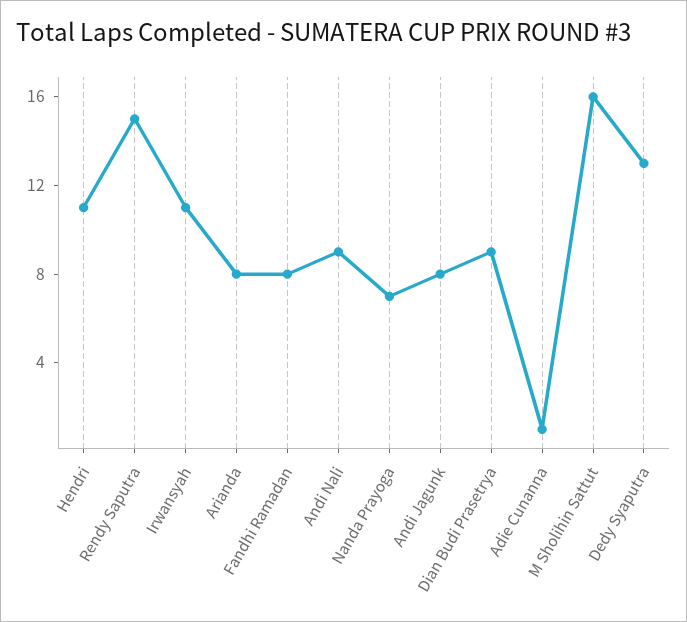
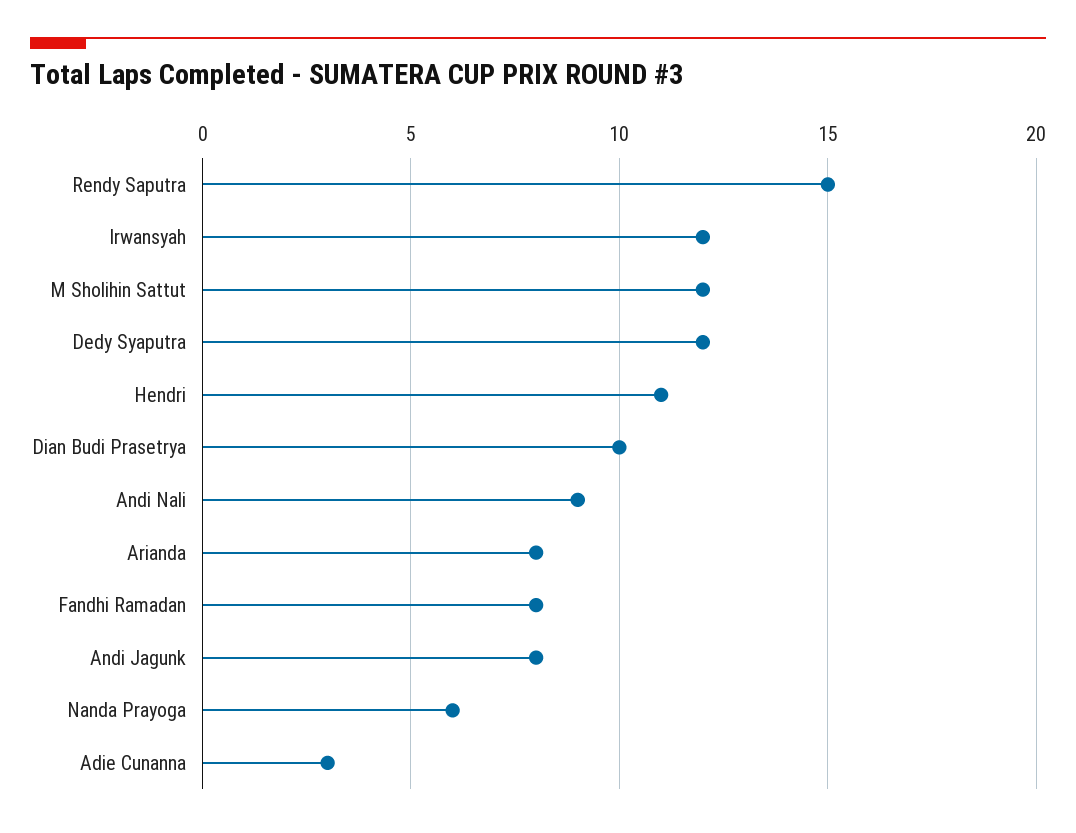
Irwansyah: 11 -> 12
Nanda Prayoga: 7 -> 6
Dian Budi Prasetrya: 9 -> 10
Adie Cunanna: 1 -> 3
M Sholihin Sattut: 16 -> 12
Dedy Syaputra: 13 -> 12

